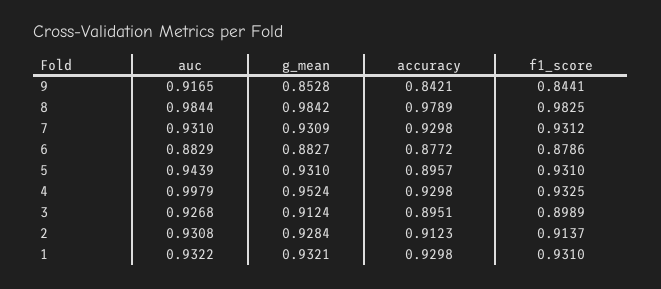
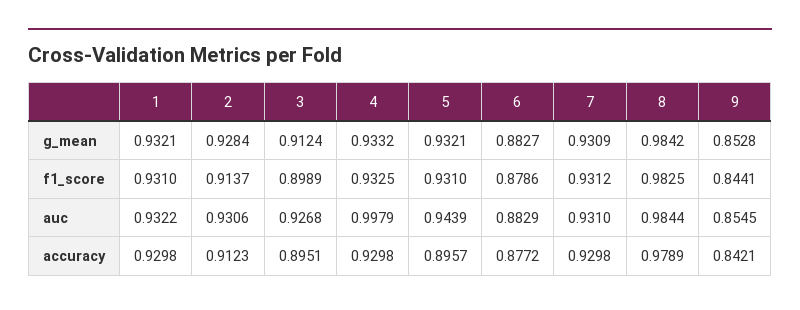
auc, 9: 0.9165 -> 0.8545
g_mean, 5: 0.931 -> 0.9321
g_mean, 4: 0.9524 -> 0.9332
auc, 2: 0.9308 -> 0.9306

